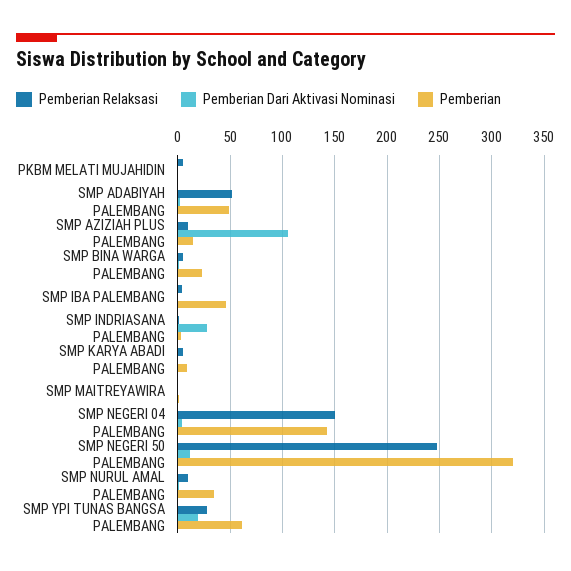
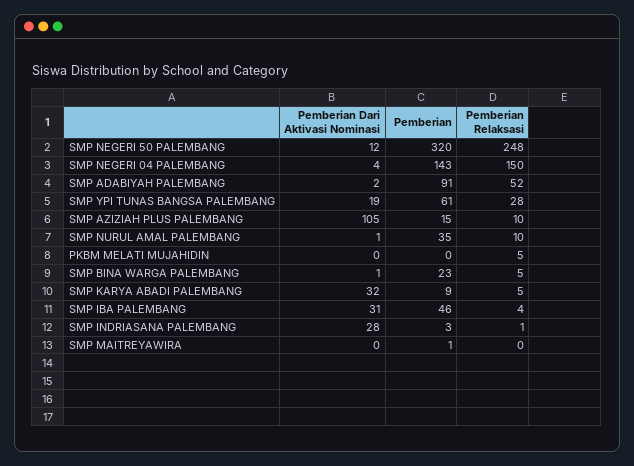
Pemberian, SMP ADABIYAH PALEMBANG: 50 -> 91
Pemberian Dari Aktivasi Nominasi, SMP IBA PALEMBANG: 0 -> 31
Pemberian Dari Aktivasi Nominasi, SMP KARYA ABADI PALEMBANG: 0 -> 32

